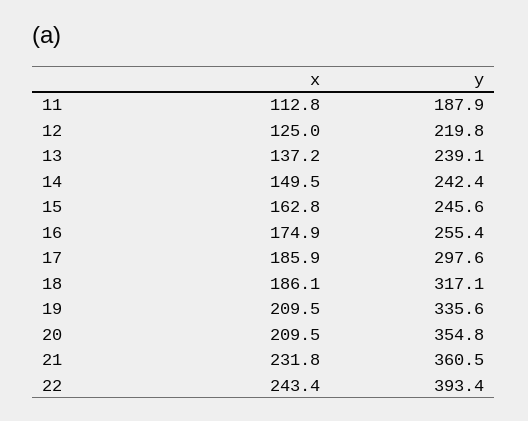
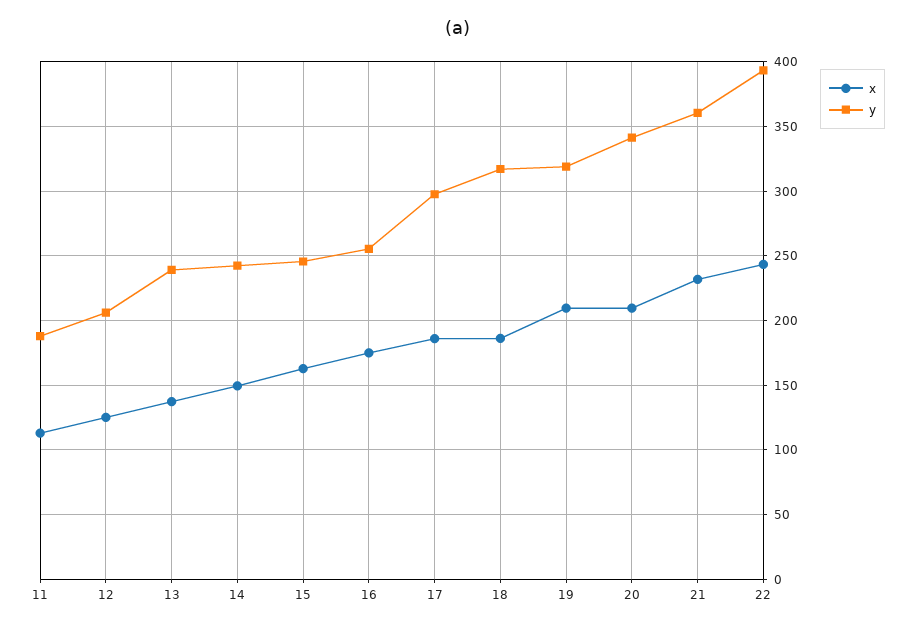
y, 12: 219.8 -> 205
y, 19: 335.6 -> 320
y, 20: 354.8 -> 340

